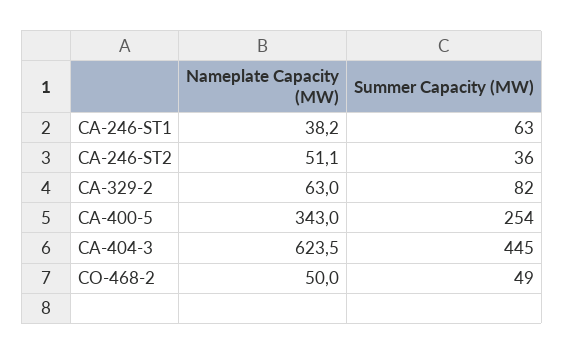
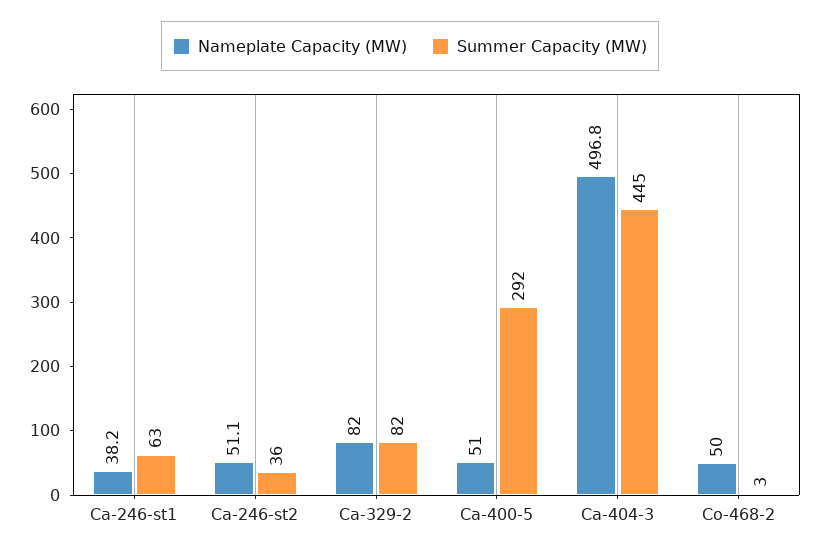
Nameplate Capacity (MW), CA-329-2: 63 -> 82
Nameplate Capacity (MW), CA-400-5: 343 -> 51
Summer Capacity (MW), CA-400-5: 254 -> 292
Nameplate Capacity (MW), CA-404-3: 623.5 -> 496.8
Summer Capacity (MW), CO-468-2: 49 -> 3

